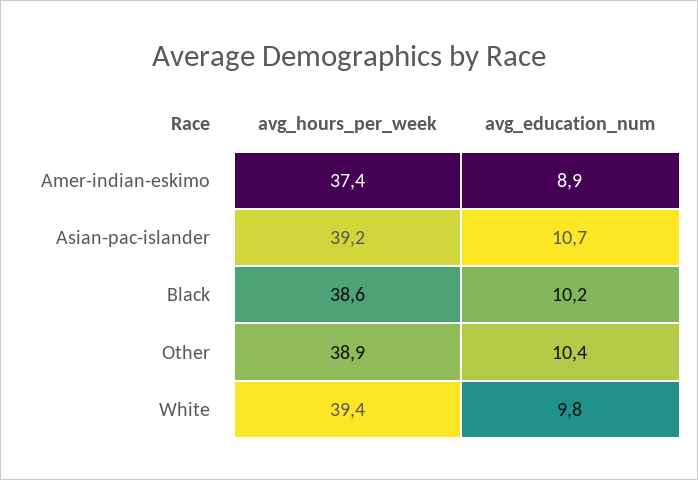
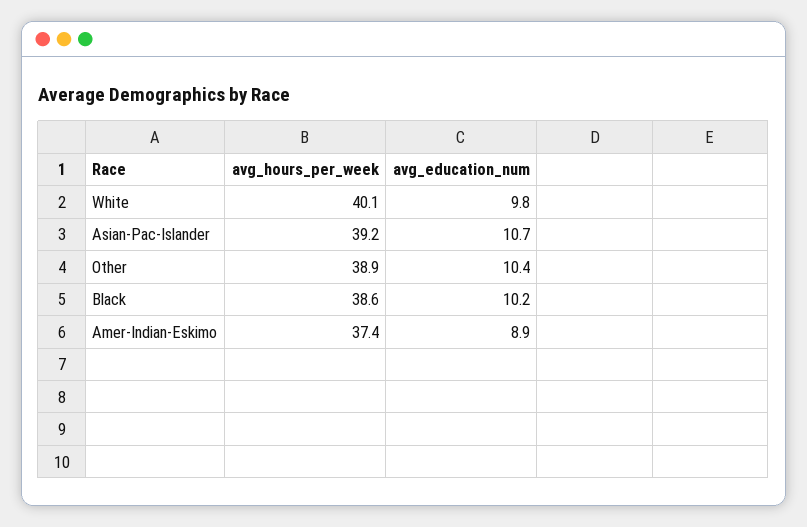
avg_hours_per_week, White: 39.4 -> 40.1

